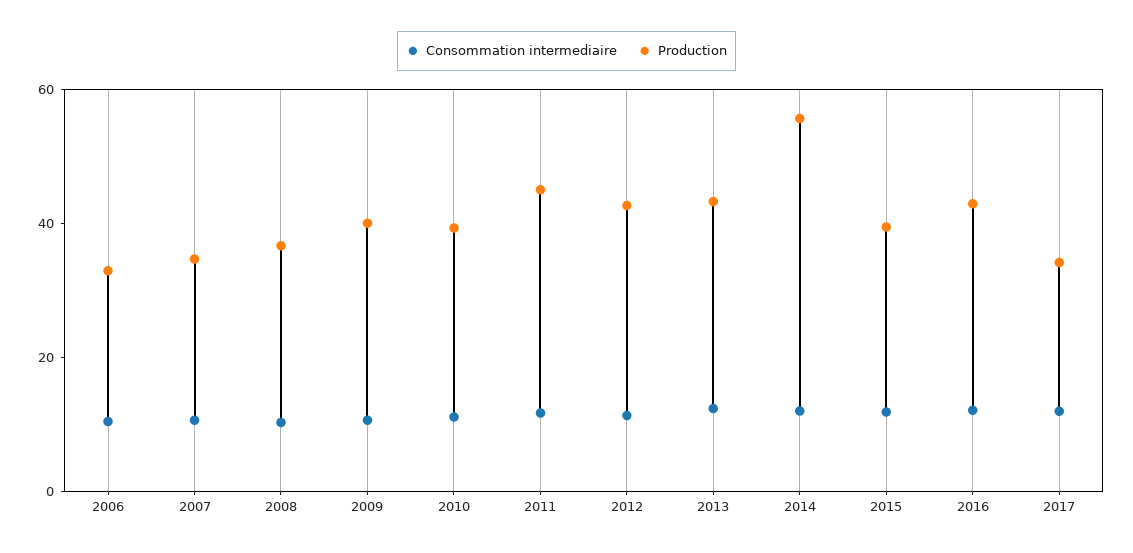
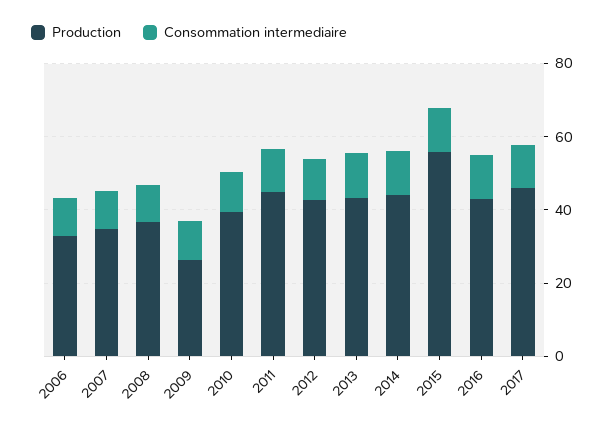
Production, 2009: 40 -> 25
Production, 2014: 55 -> 45
Production, 2015: 40 -> 55
Production, 2017: 35 -> 45

